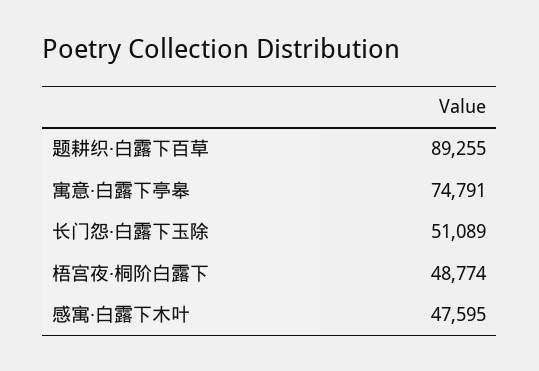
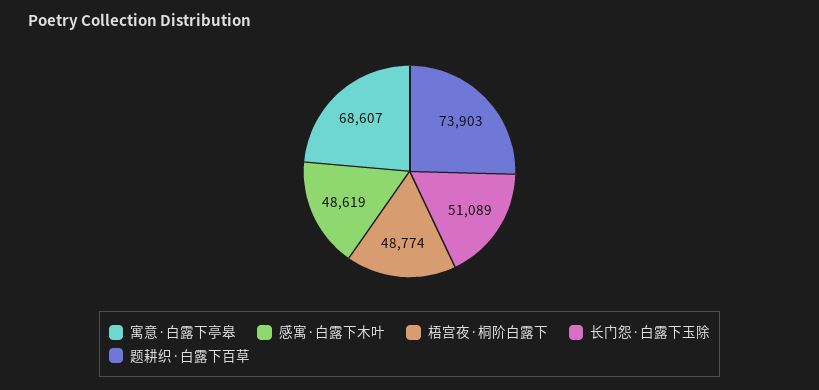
题耕织·白露下百草: 89255 -> 73903
寓意·白露下亭皋: 74791 -> 68607
感寓·白露下木叶: 47595 -> 48619

